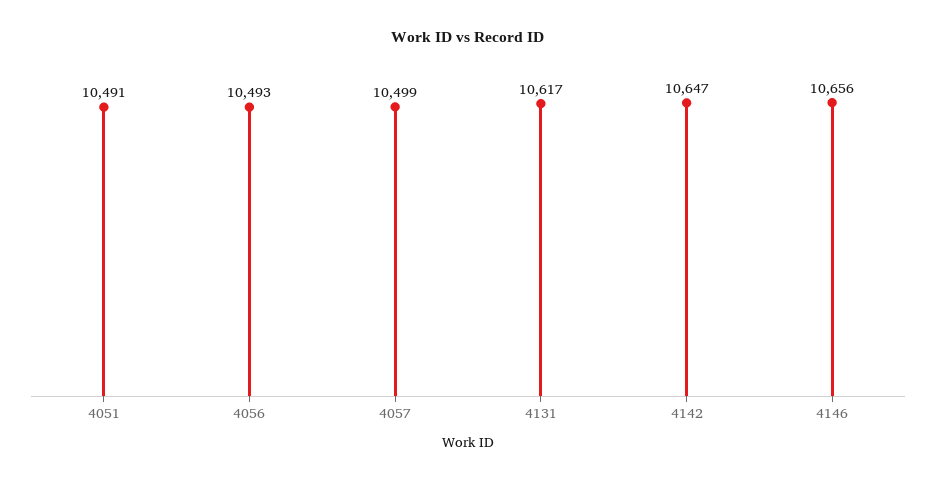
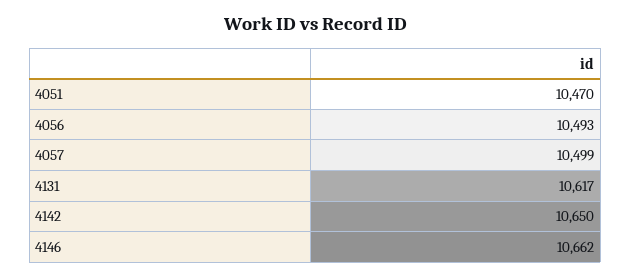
4051: 10491 -> 10470
4142: 10647 -> 10650
4146: 10656 -> 10662

